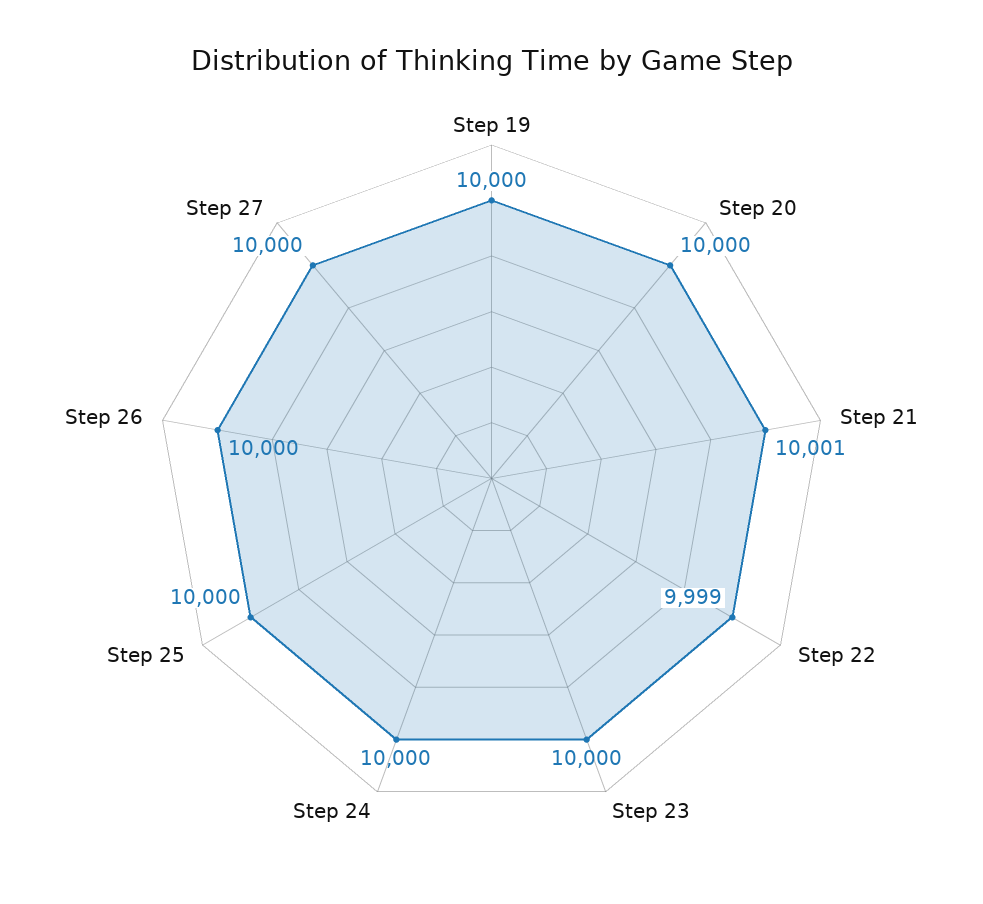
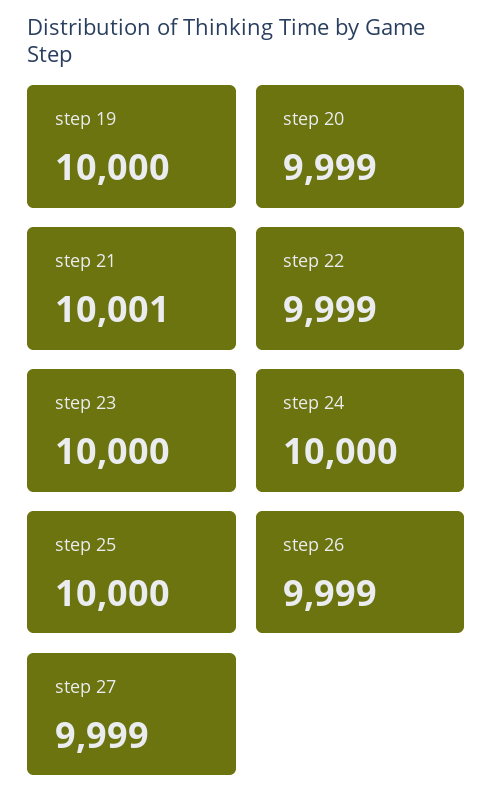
Step 20: 10000 -> 9999
Step 26: 10000 -> 9999
Step 27: 10000 -> 9999

